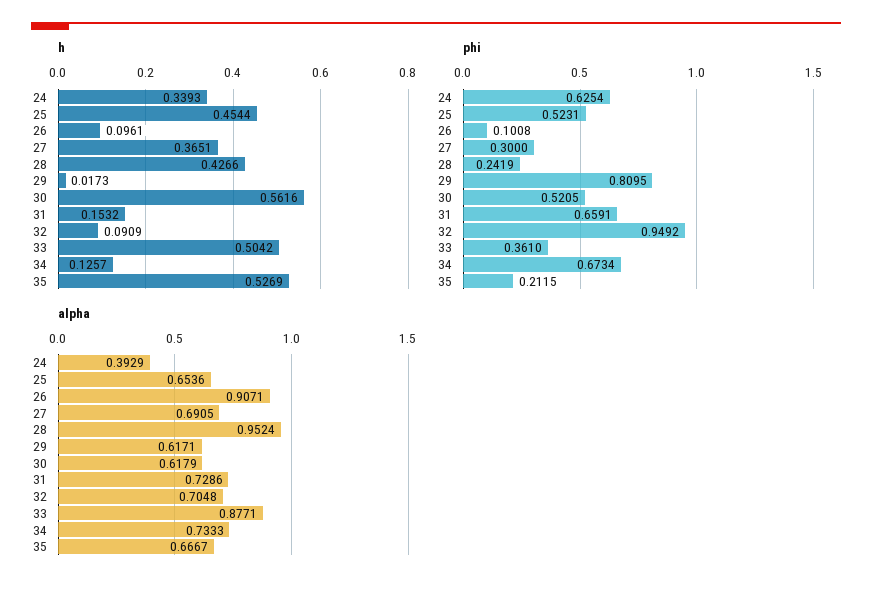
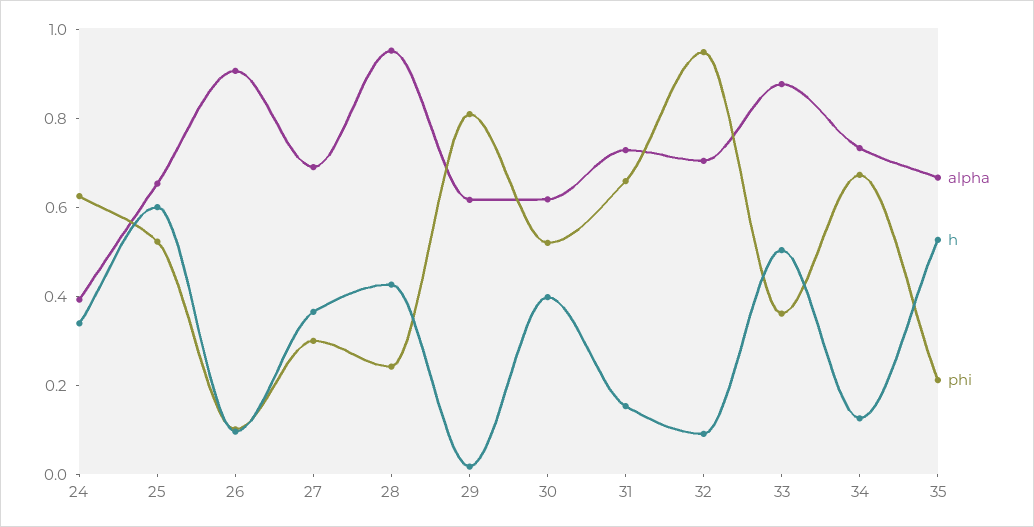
h, 25: 0.4544 -> 0.6
h, 30: 0.5616 -> 0.4

